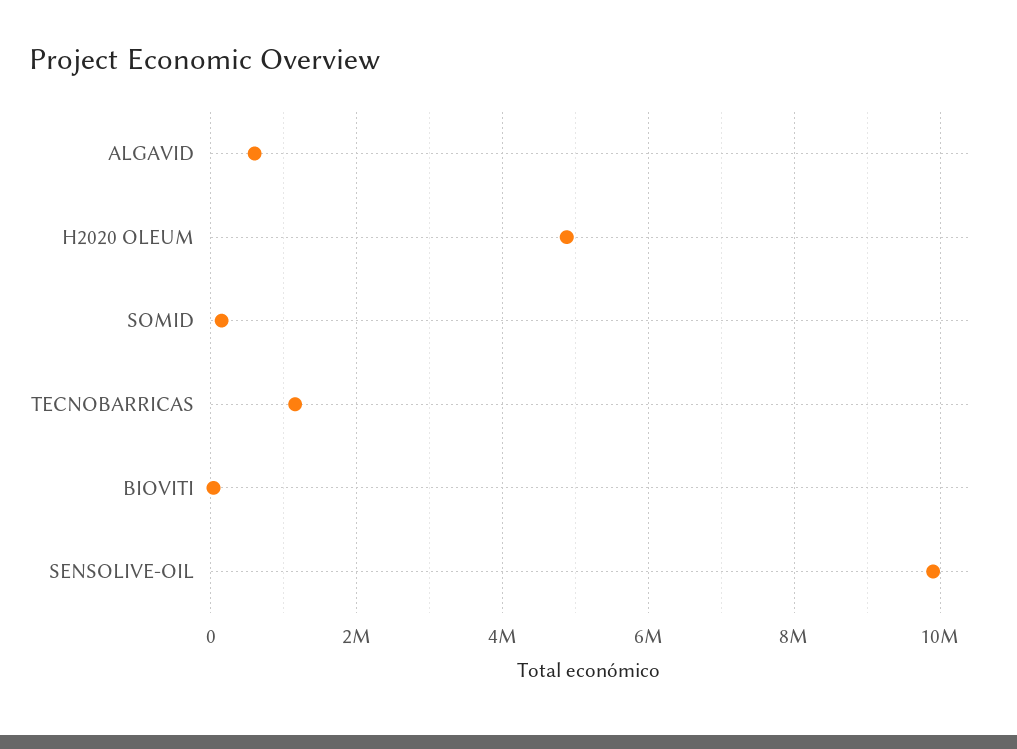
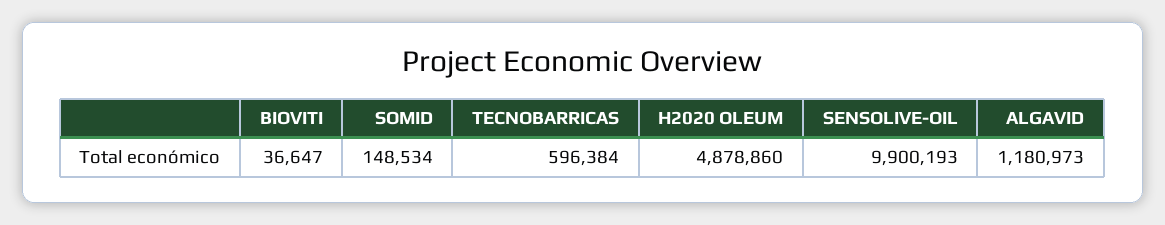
ALGAVID: 600000 -> 1180973
TECNOBARRICAS: 1200000 -> 596384

